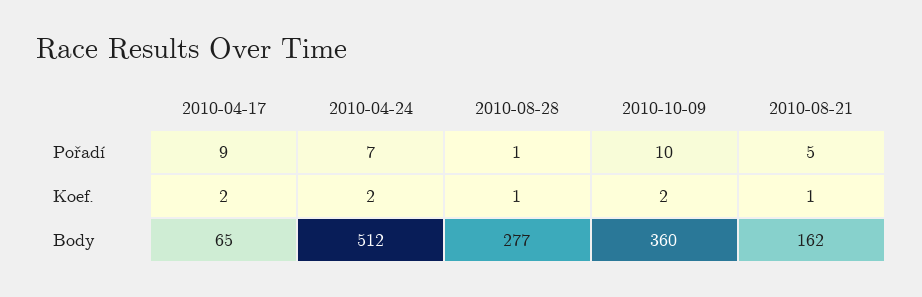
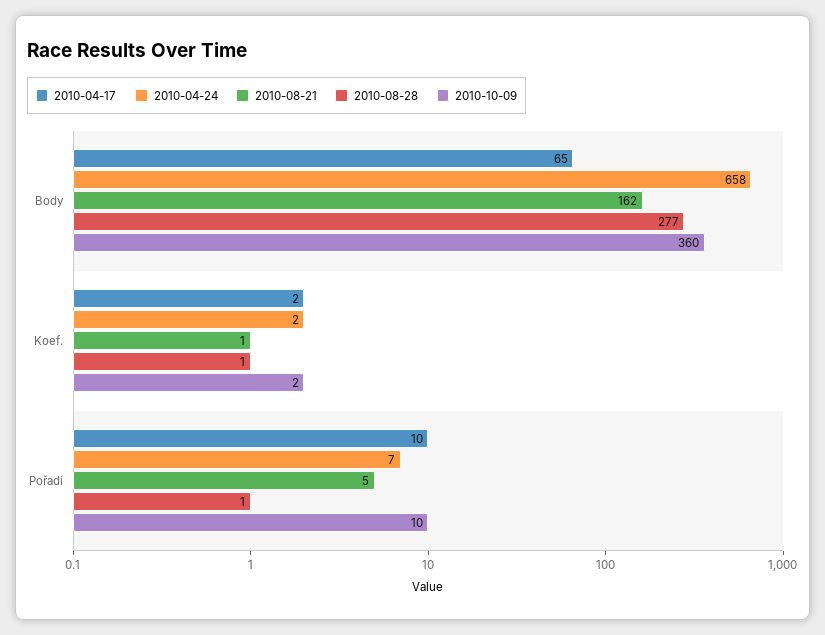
2010-04-17, Pořadí: 9 -> 10
2010-04-24, Body: 512 -> 658

